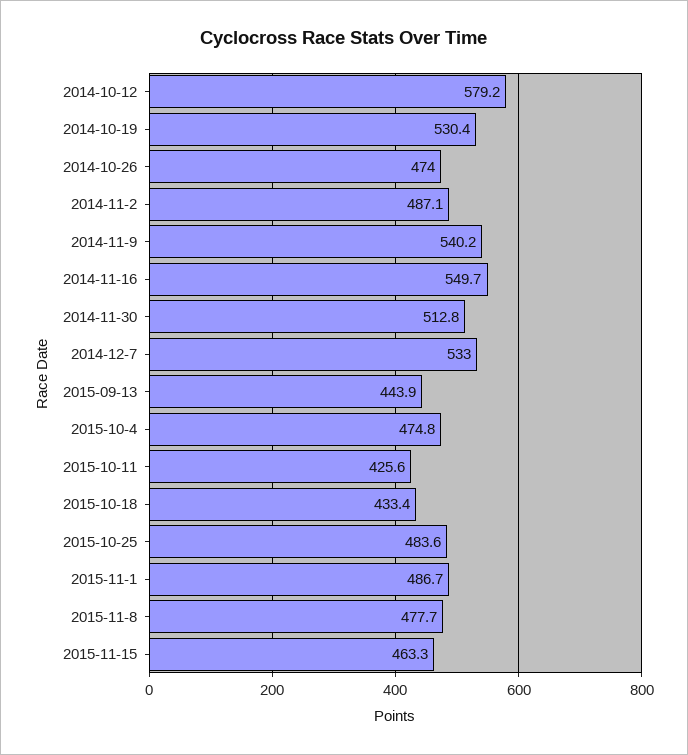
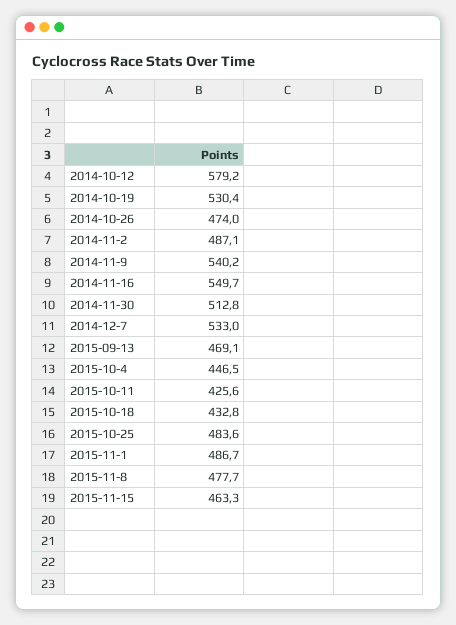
2015-09-13: 443.9 -> 469.1
2015-10-4: 474.8 -> 446.5
2015-10-18: 433.4 -> 432.8

